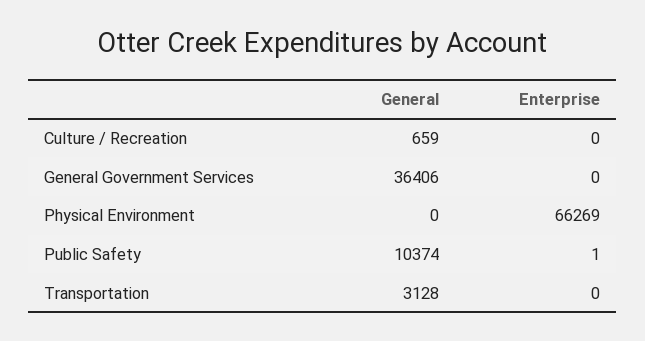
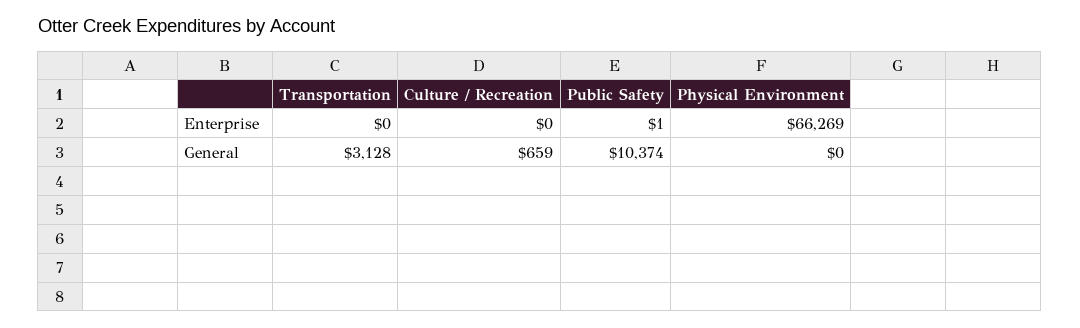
General, General Government Services: 36406 -> none
Enterprise, General Government Services: 0 -> none

